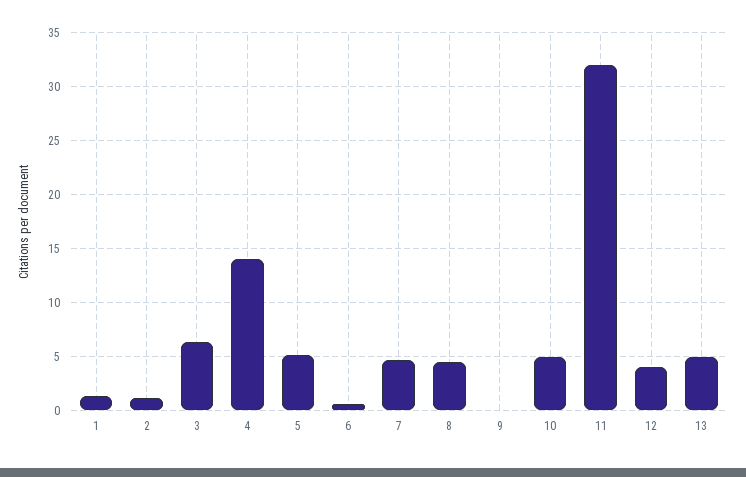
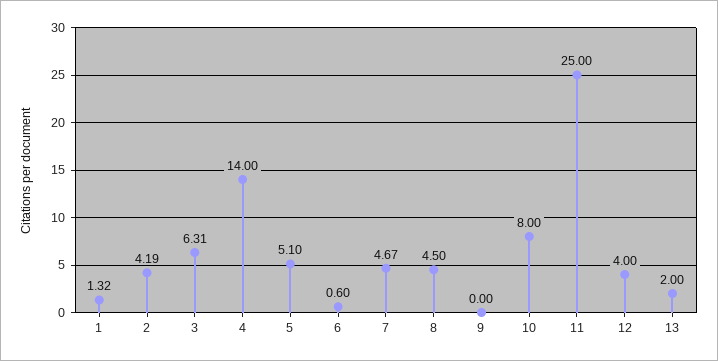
2: 1 -> 4.19
10: 5 -> 8
11: 32 -> 25
13: 5 -> 2

